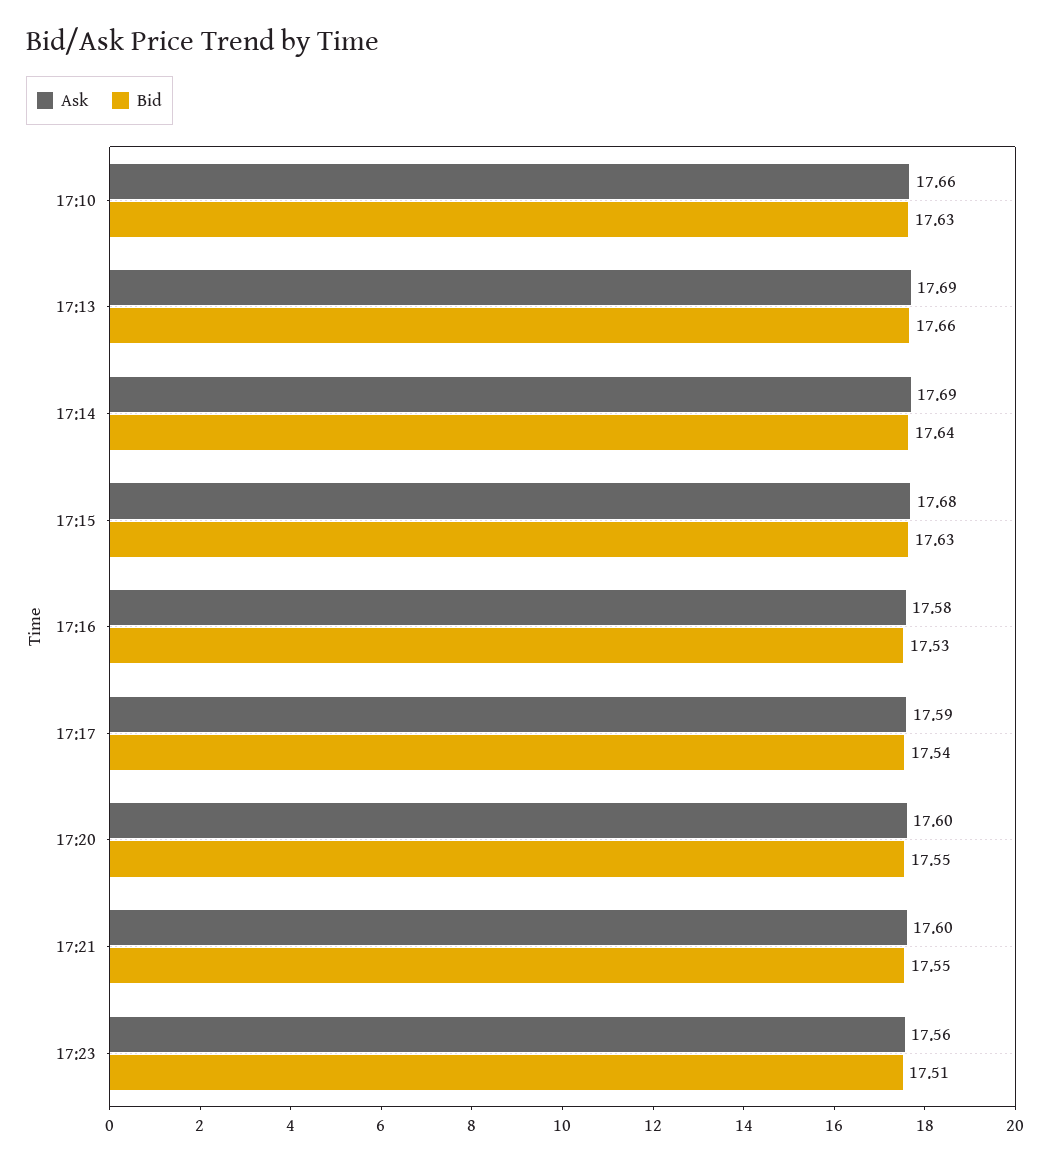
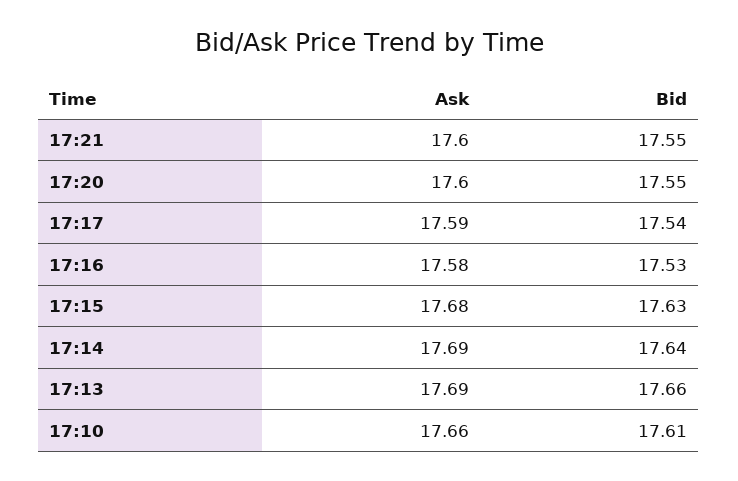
Bid, 17:10: 17.63 -> 17.61
Ask, 17:23: 17.56 -> none
Bid, 17:23: 17.51 -> none

